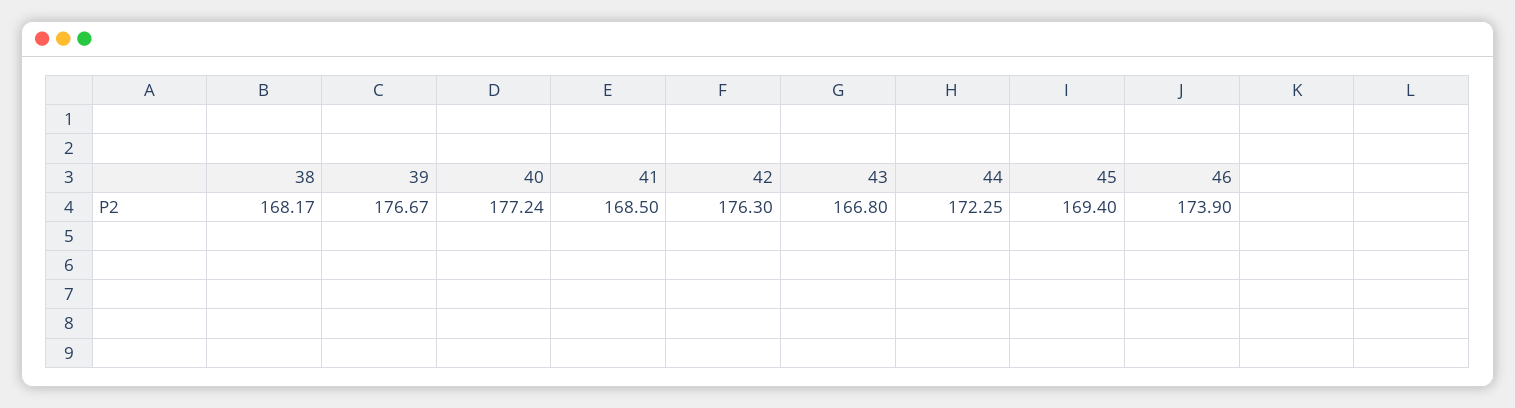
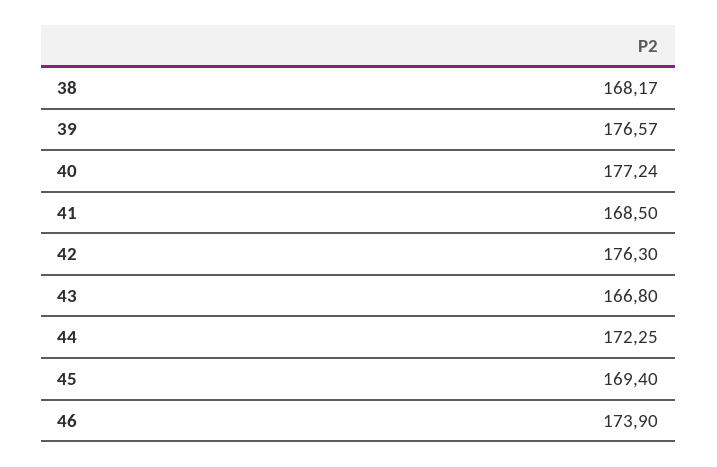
39: 176.67 -> 176.57

